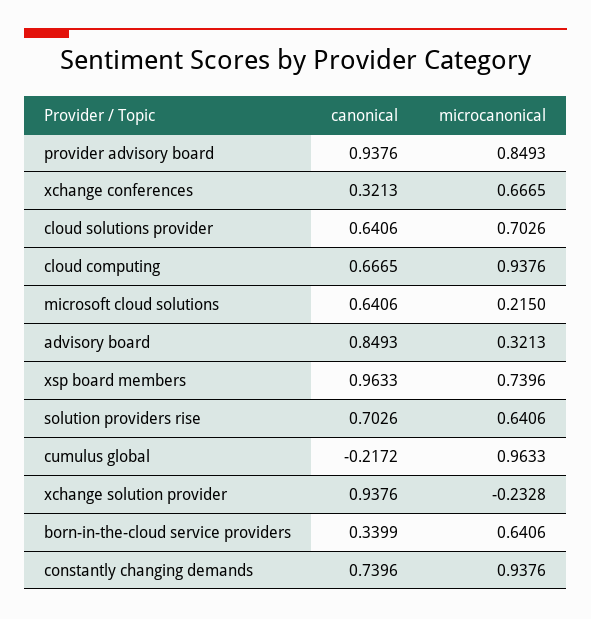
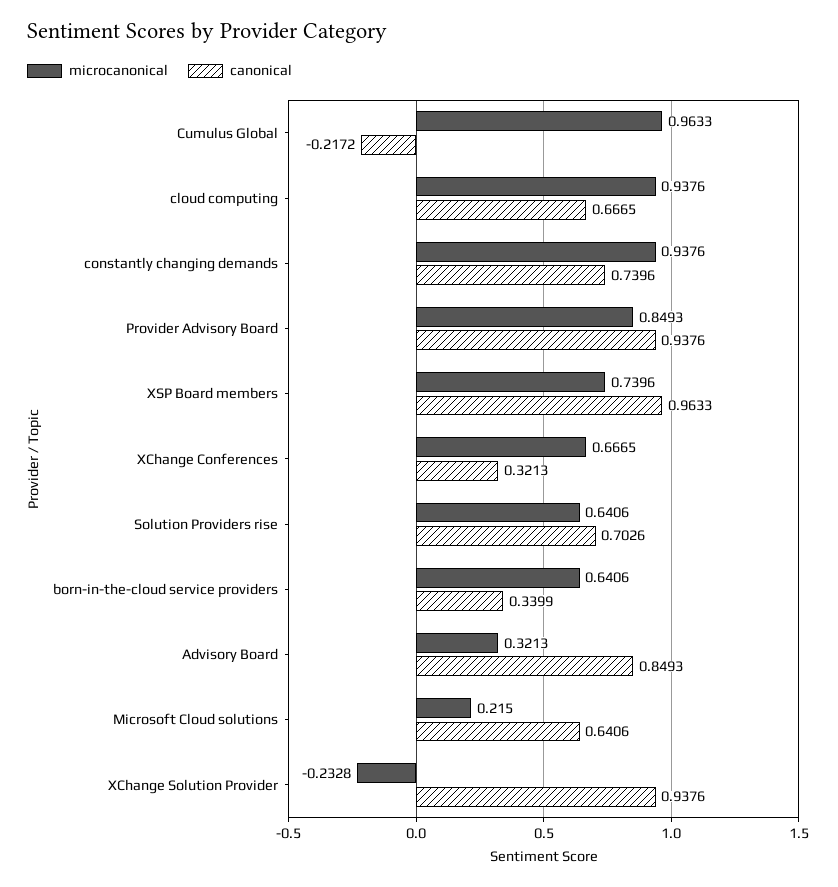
canonical, cloud solutions provider: 0.6406 -> none
microcanonical, cloud solutions provider: 0.7026 -> none

